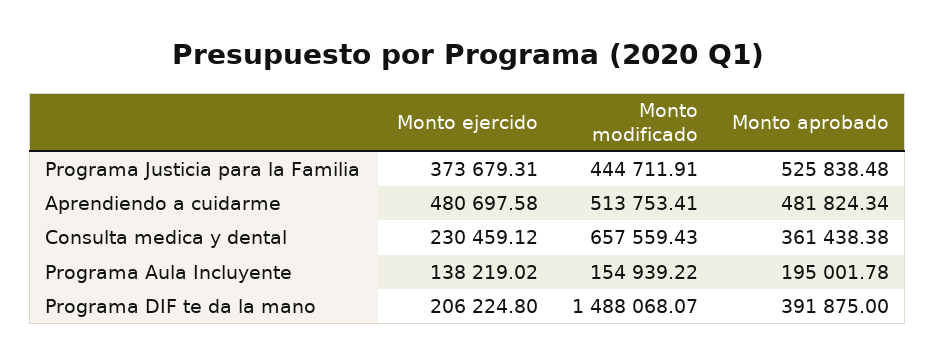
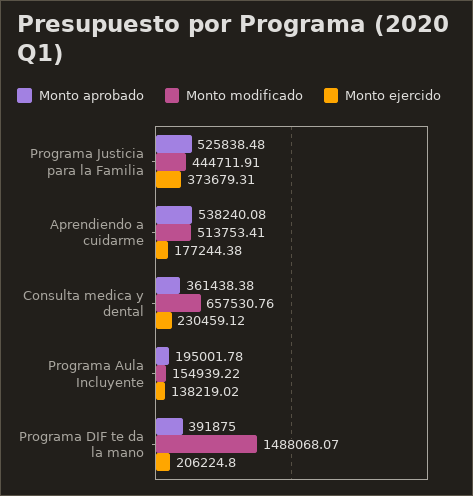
Monto ejercido, Aprendiendo a cuidarme: 480697.58 -> 177244.38
Monto aprobado, Aprendiendo a cuidarme: 481824.34 -> 538240.08
Monto modificado, Consulta medica y dental: 657559.43 -> 657530.76

